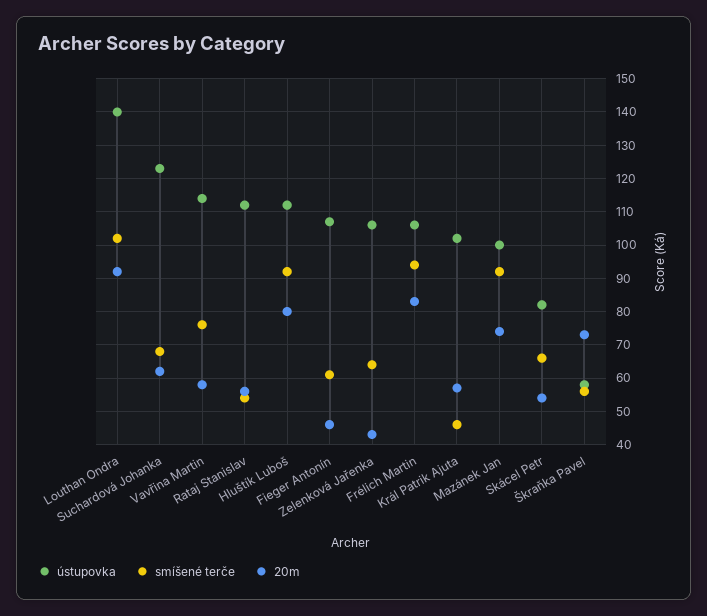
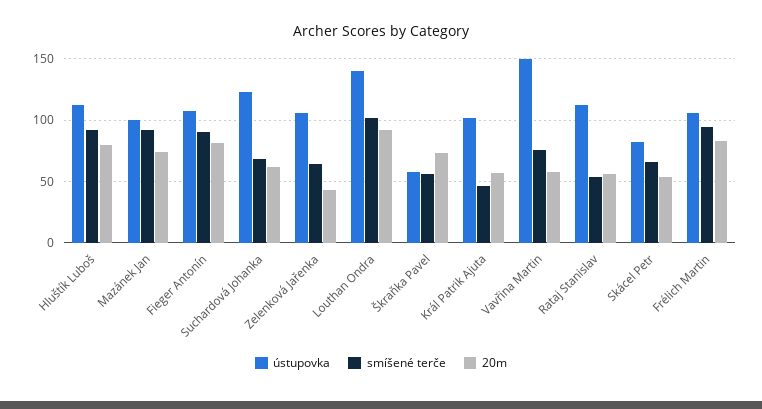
ústupovka, Vavřina Martin: 115 -> 150
smíšené terče, Fieger Antonín: 60 -> 90
20m, Fieger Antonín: 45 -> 80

